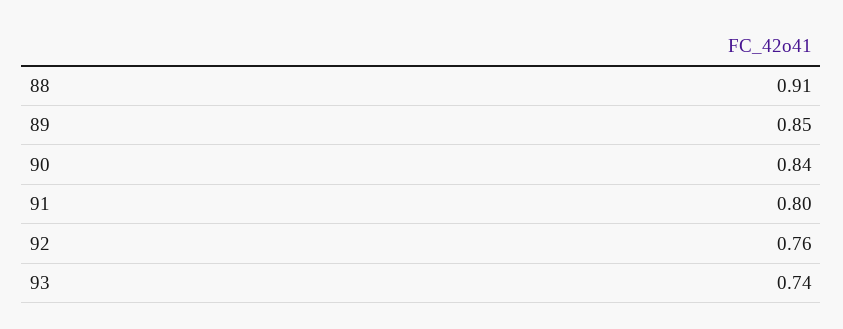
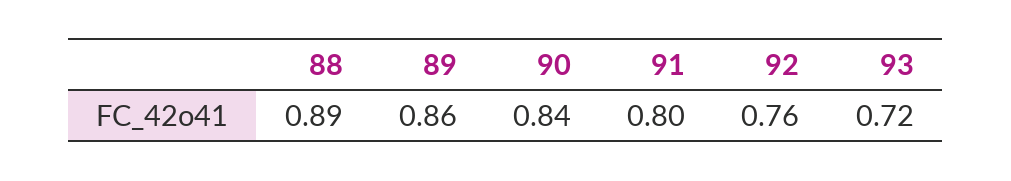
88: 0.91 -> 0.89
89: 0.85 -> 0.86
93: 0.74 -> 0.72

